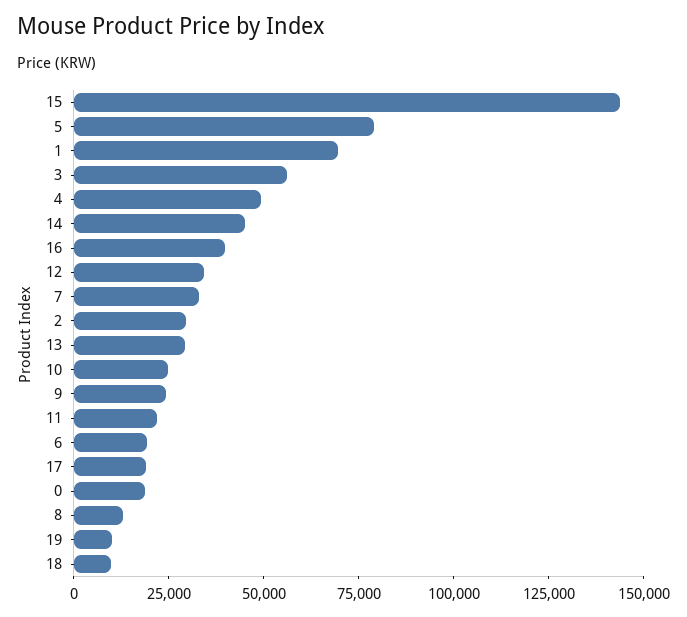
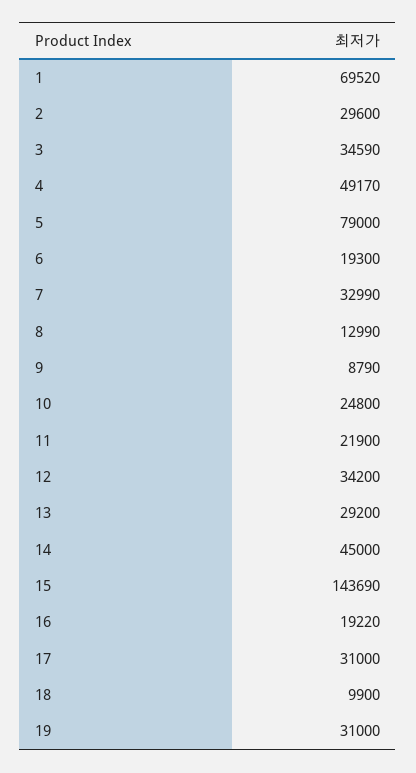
3: 55000 -> 34590
16: 40000 -> 19220
9: 25000 -> 8790
17: 20000 -> 31000
0: 20000 -> none
19: 10000 -> 31000

